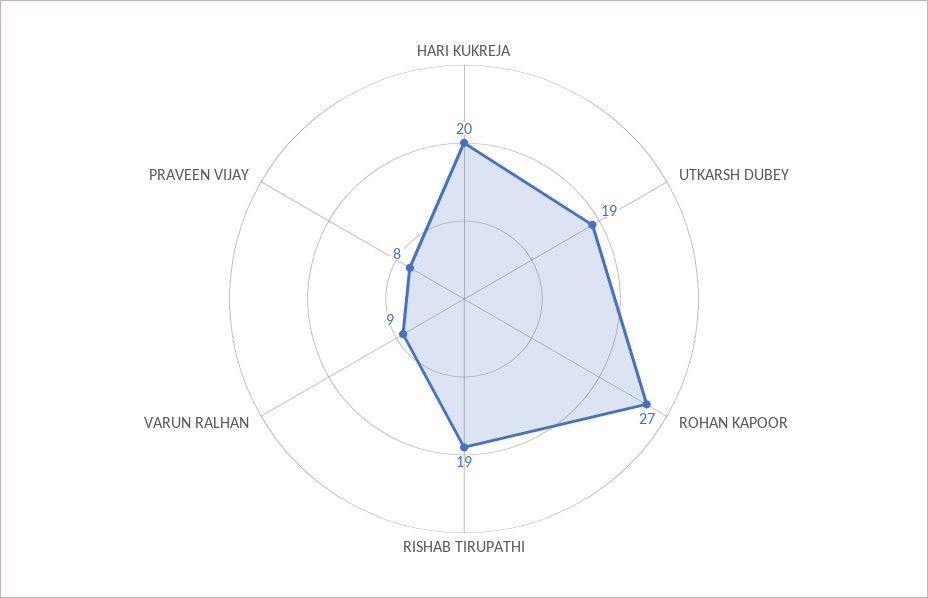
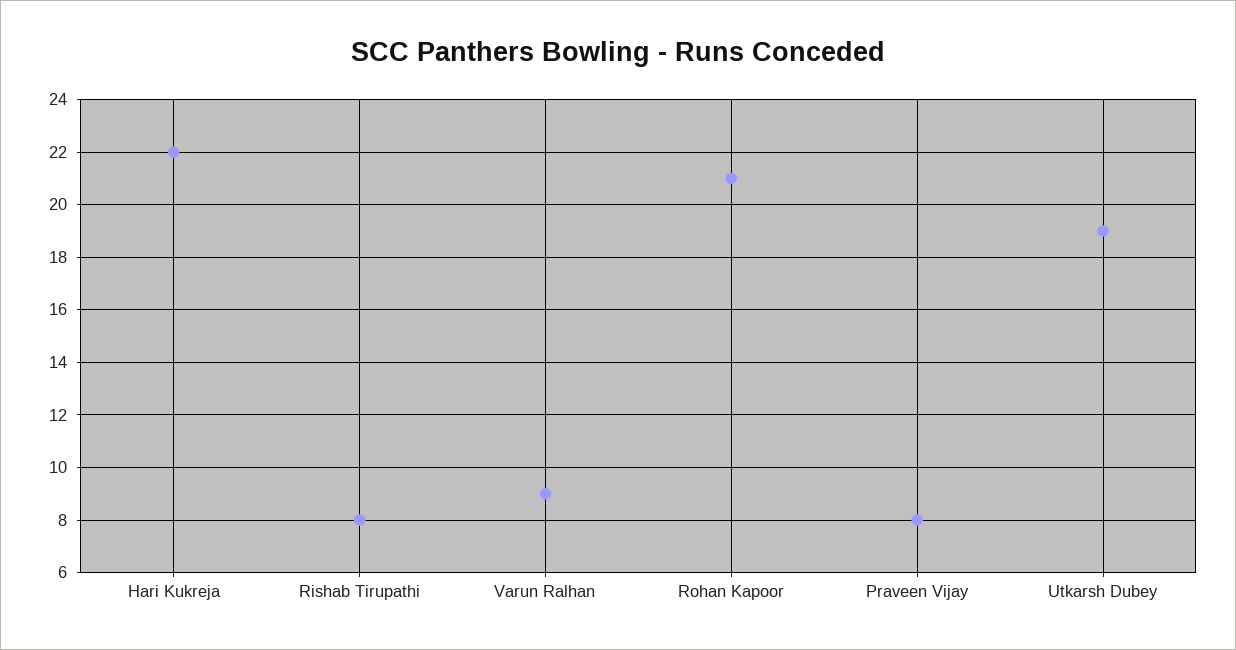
HARI KUKREJA: 20 -> 22
ROHAN KAPOOR: 27 -> 21
RISHAB TIRUPATHI: 19 -> 8

